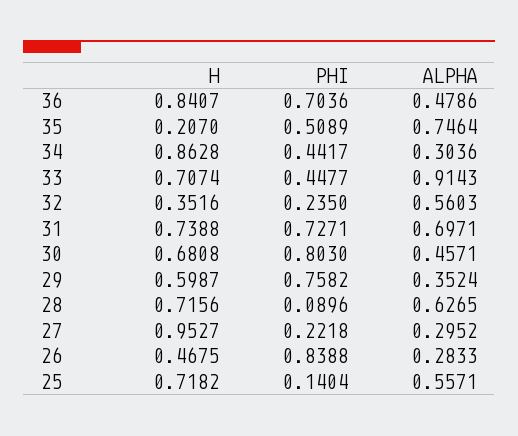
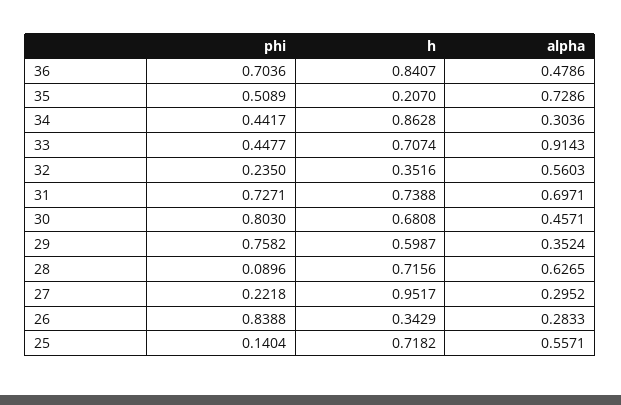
ALPHA, 35: 0.7464 -> 0.7286
H, 27: 0.9527 -> 0.9517
H, 26: 0.4675 -> 0.3429

